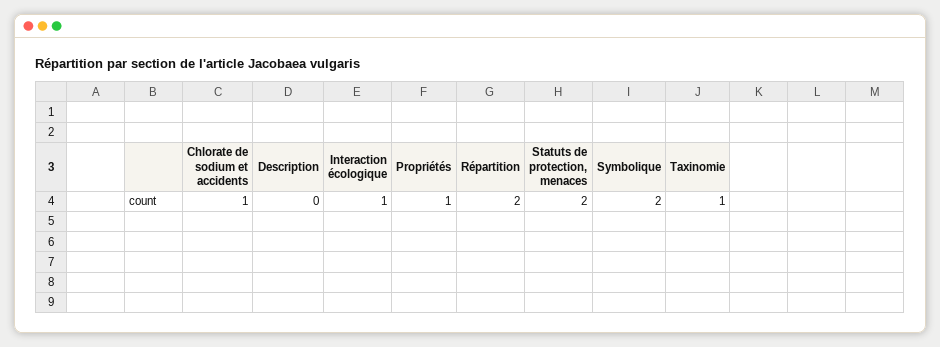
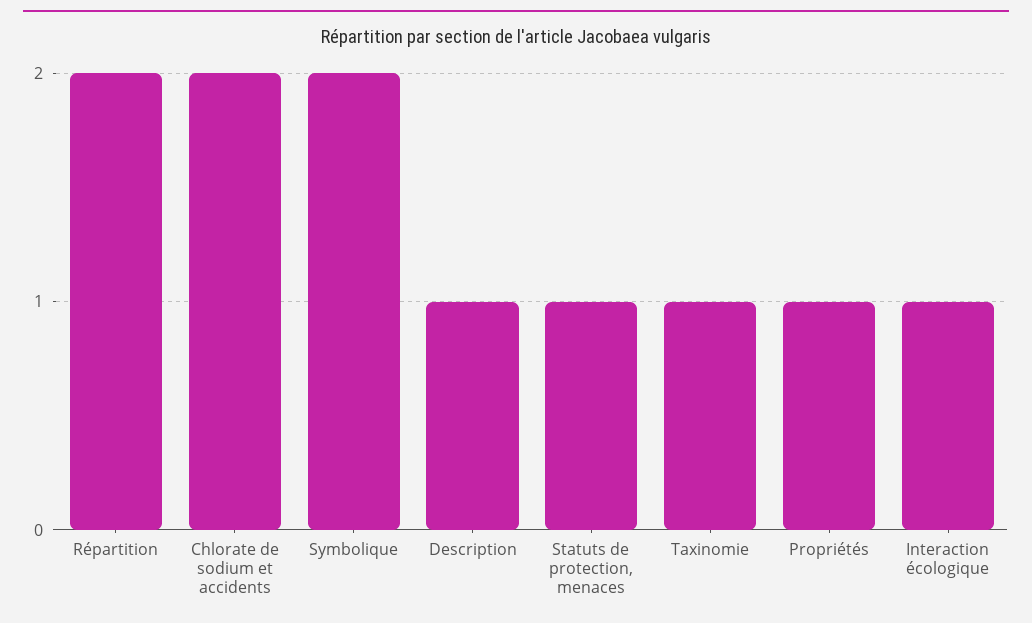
Chlorate de sodium et accidents: 1 -> 2
Description: 0 -> 1
Statuts de protection, menaces: 2 -> 1

